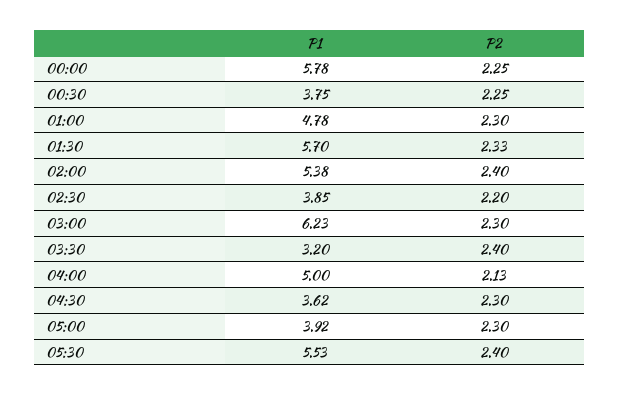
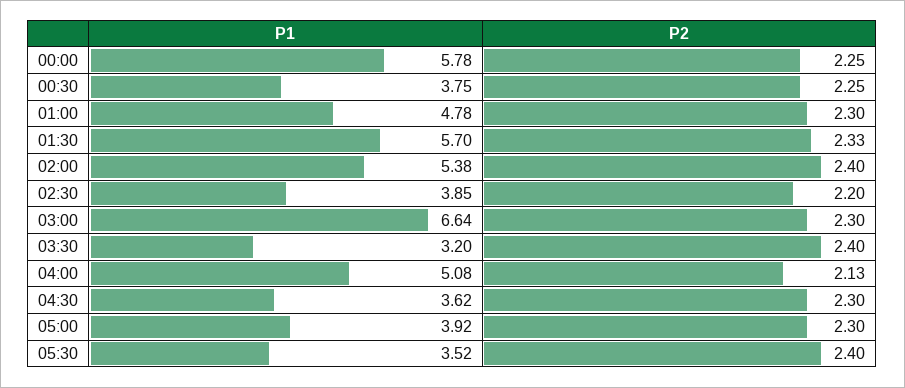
P1, 03:00: 6.23 -> 6.64
P1, 04:00: 5 -> 5.08
P1, 05:30: 5.53 -> 3.52

